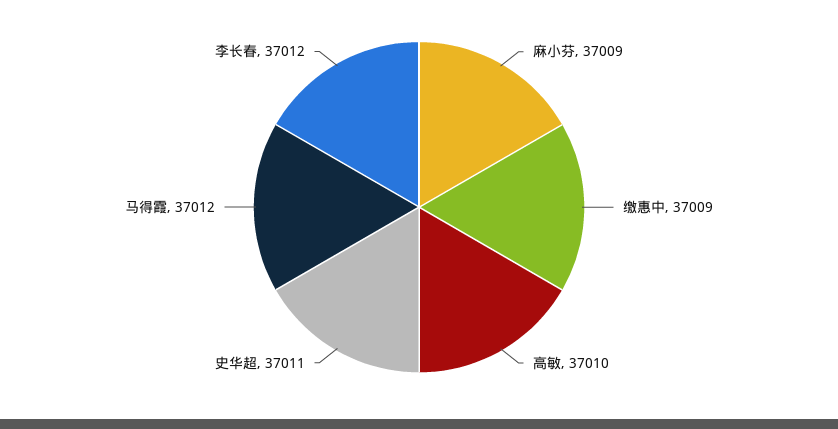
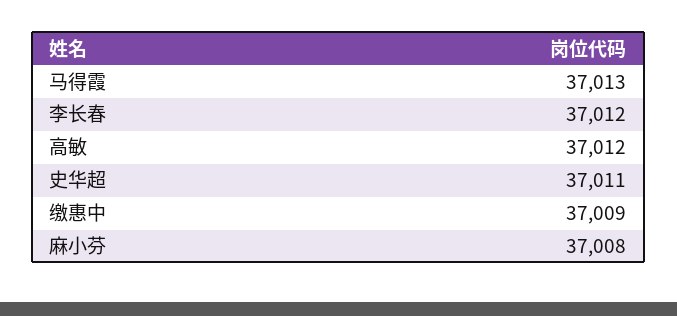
麻小芬: 37009 -> 37008
高敏: 37010 -> 37012
马得霞: 37012 -> 37013

